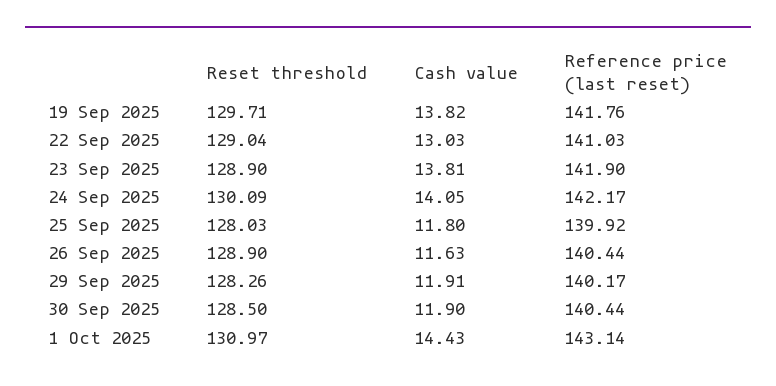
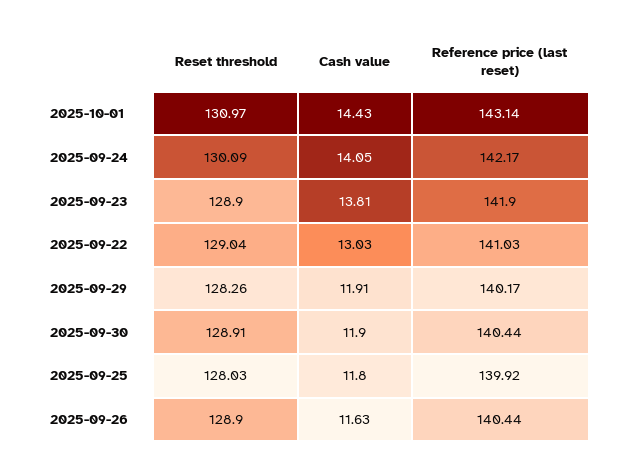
Reset threshold, 19 Sep 2025: 129.71 -> none
Cash value, 19 Sep 2025: 13.82 -> none
Reference price (last reset), 19 Sep 2025: 141.76 -> none
Reset threshold, 30 Sep 2025: 128.5 -> 128.91

